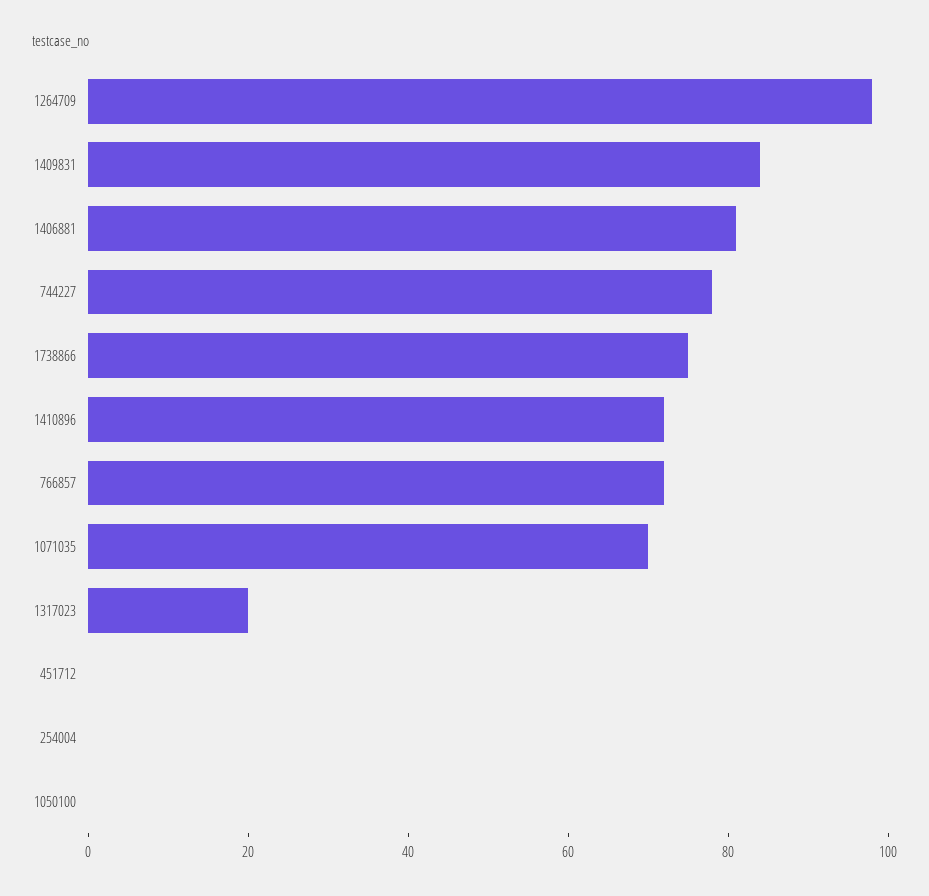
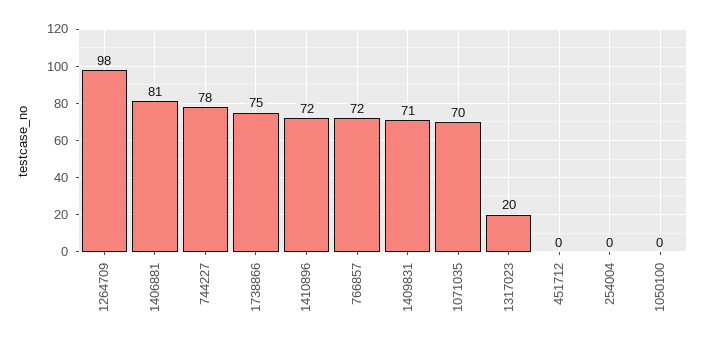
1409831: 85 -> 71

